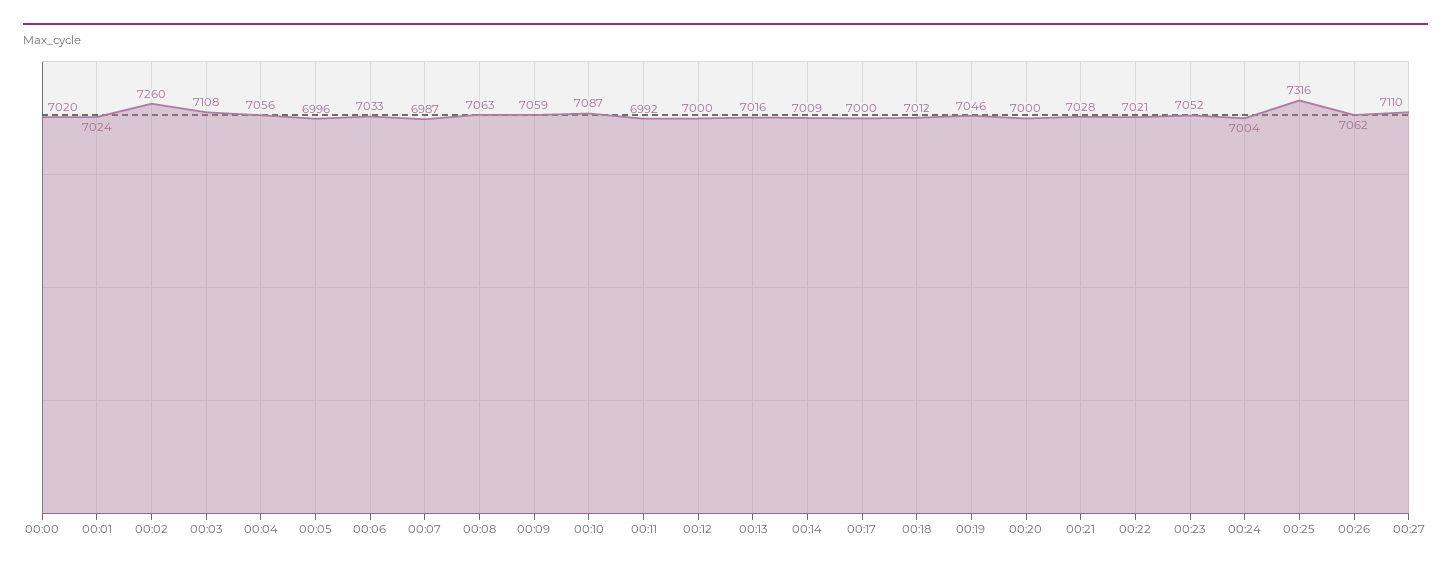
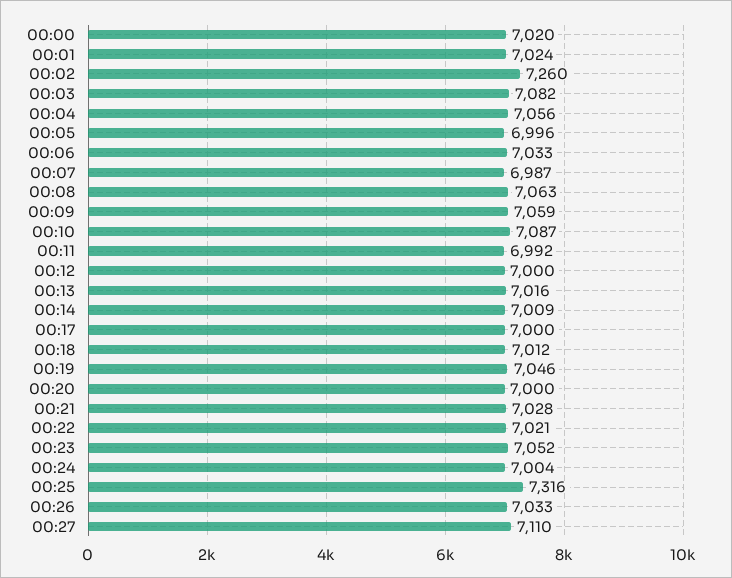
00:03: 7108 -> 7082
00:26: 7062 -> 7033

